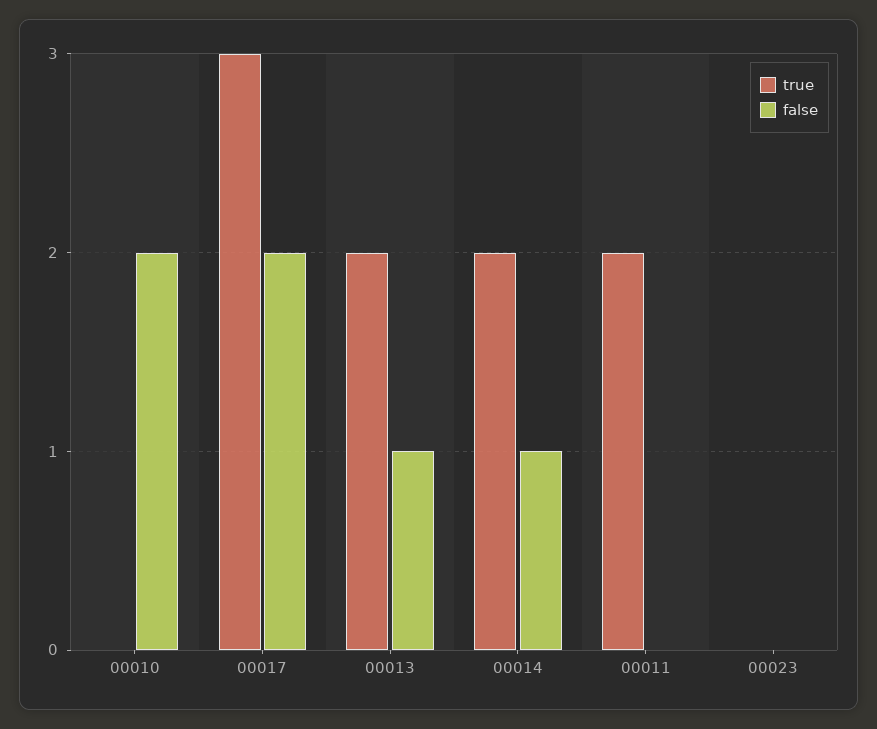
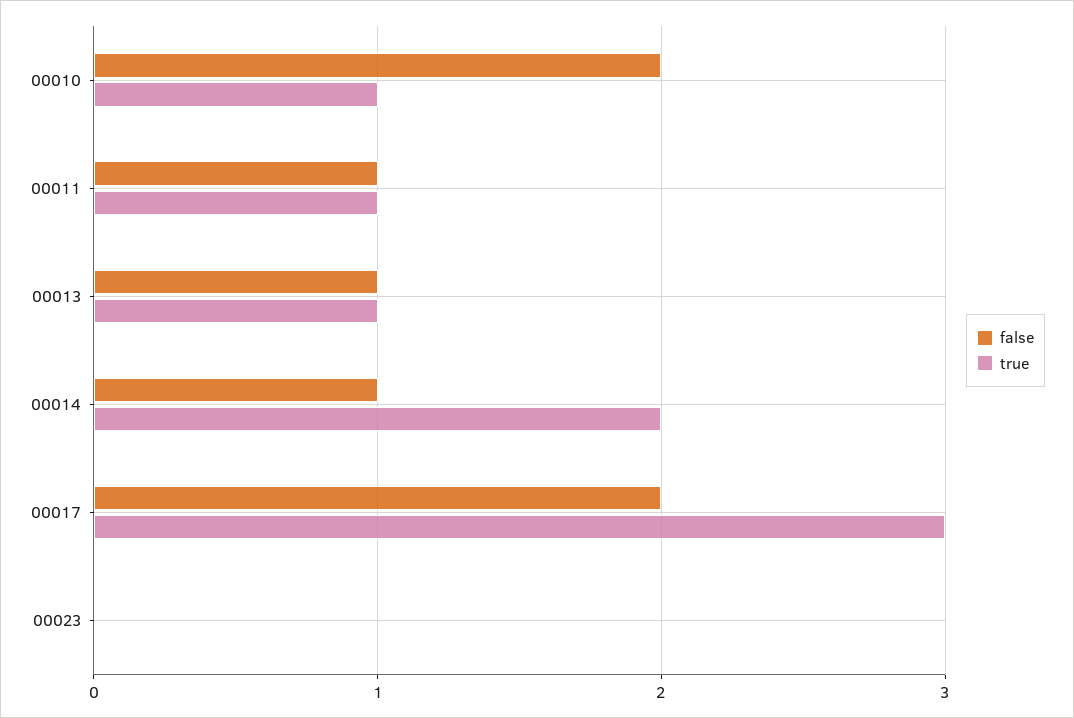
true, 00010: 0 -> 1
true, 00013: 2 -> 1
true, 00011: 2 -> 1
false, 00011: 0 -> 1

